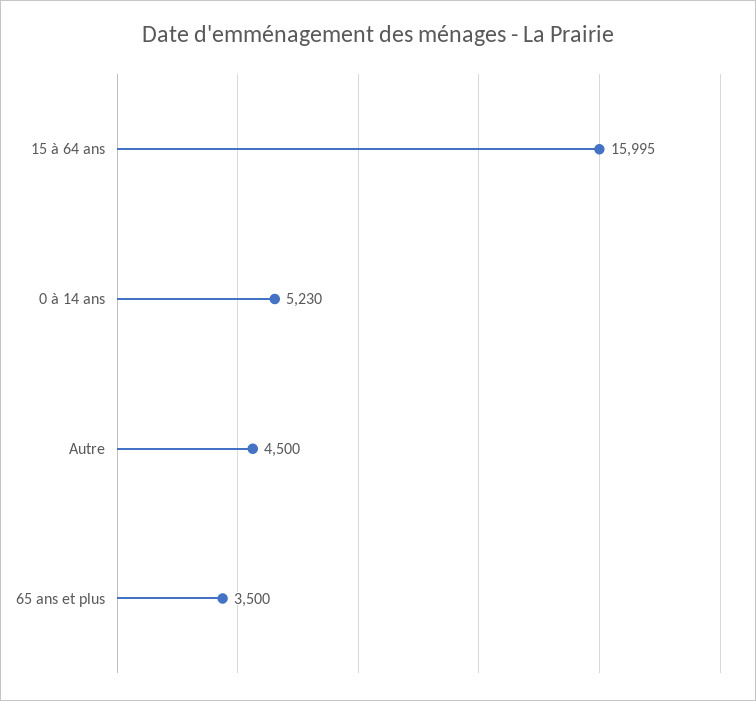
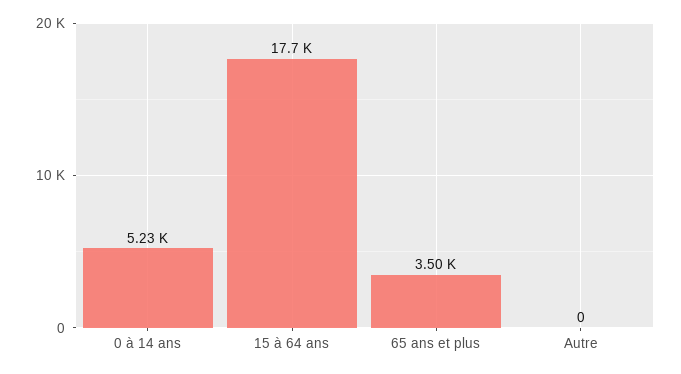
15 à 64 ans: 15995 -> 17700
Autre: 4500 -> 0

